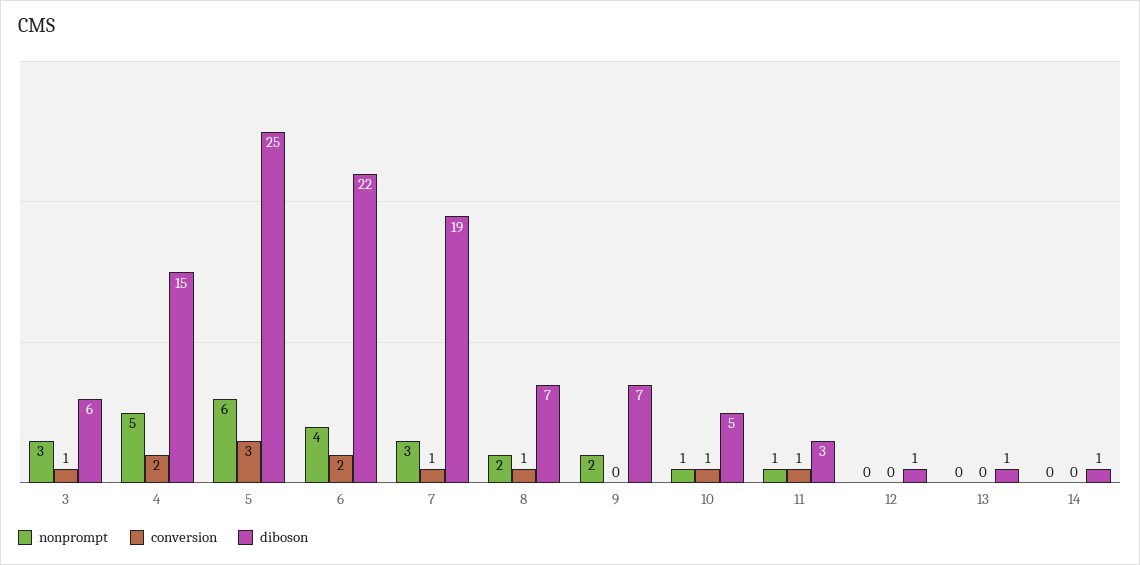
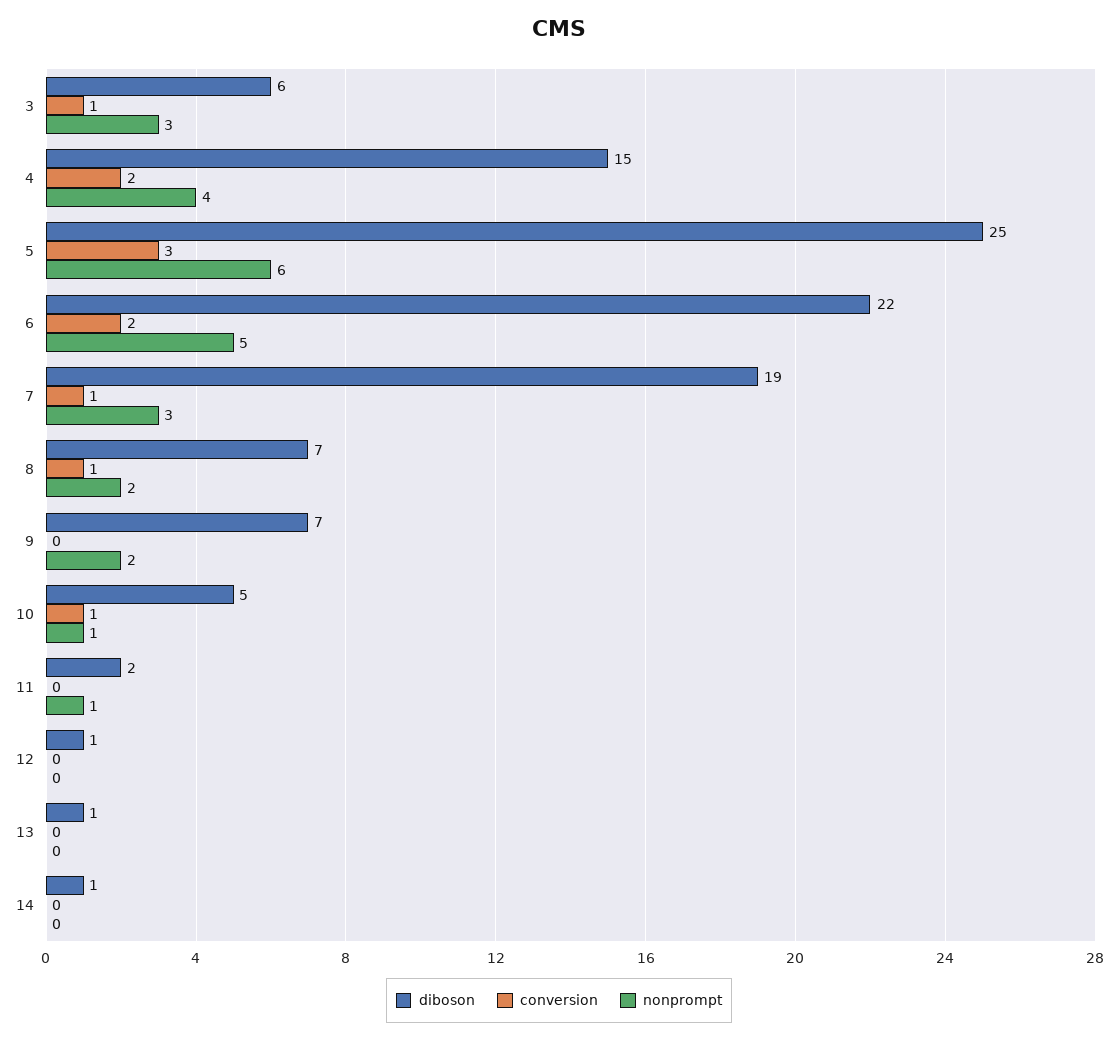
nonprompt, 4: 5 -> 4
nonprompt, 6: 4 -> 5
conversion, 11: 1 -> 0
diboson, 11: 3 -> 2

